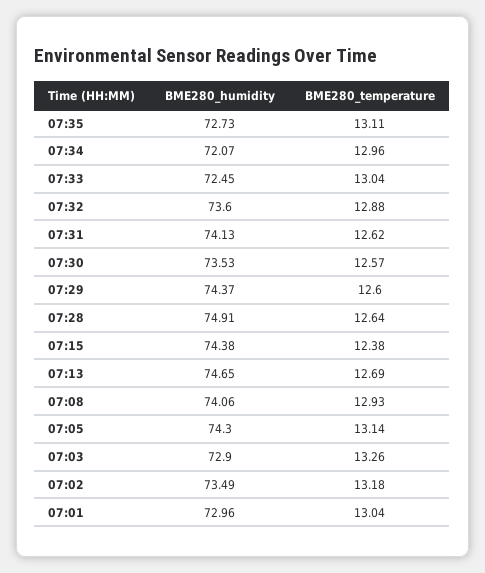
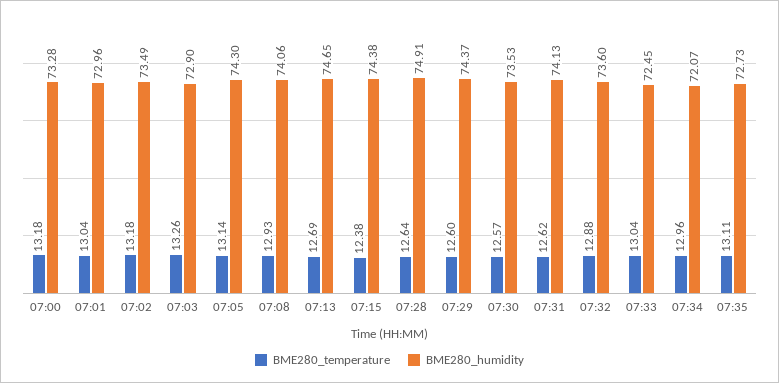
BME280_temperature, 07:00: none -> 13.18
BME280_humidity, 07:00: none -> 73.28

